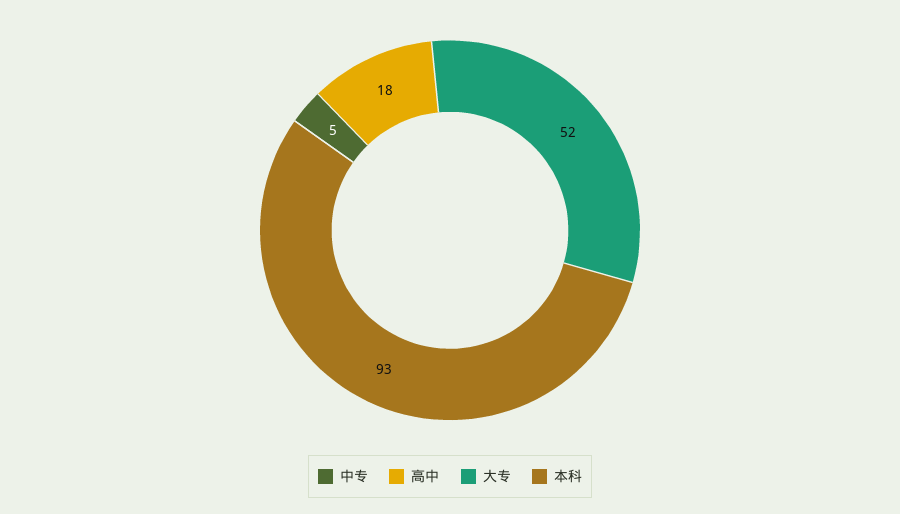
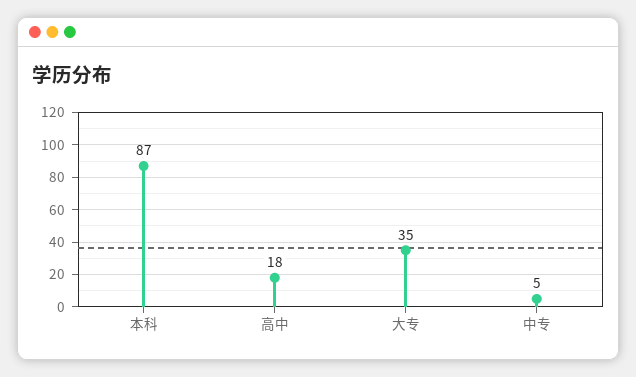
大专: 52 -> 35
本科: 93 -> 87

